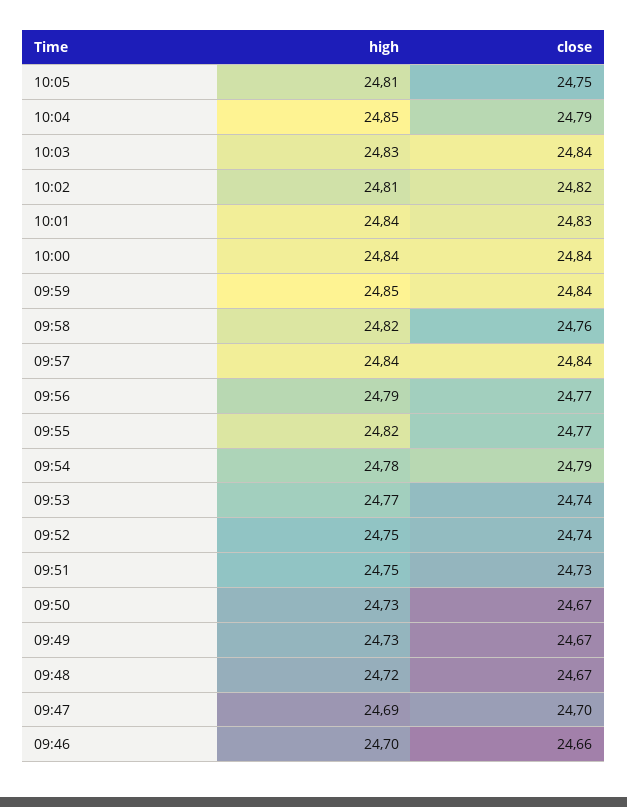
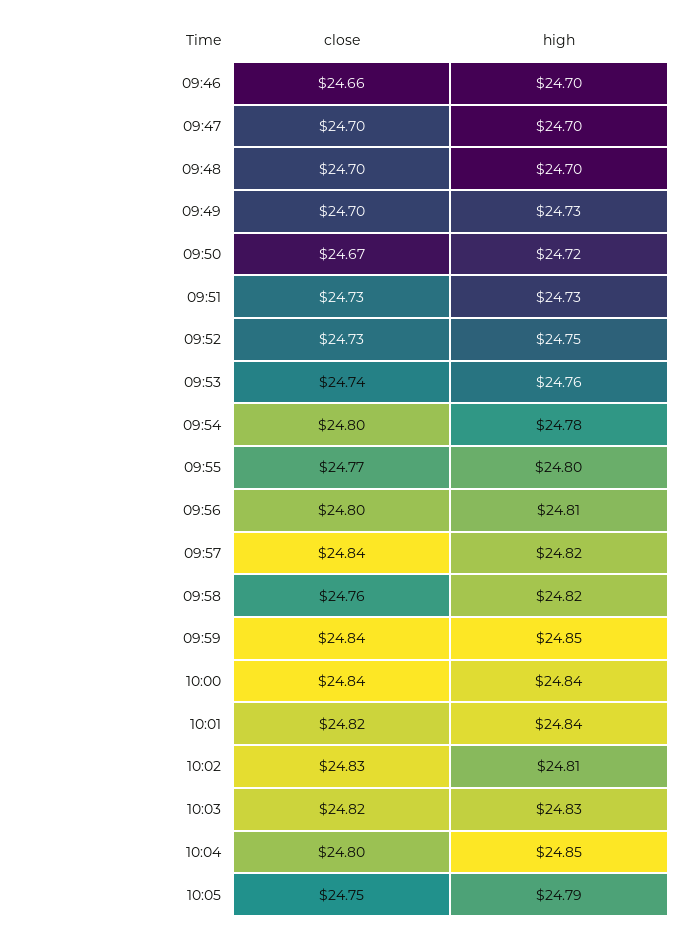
high, 10:05: 24.81 -> 24.79
close, 10:04: 24.79 -> 24.8
close, 10:03: 24.84 -> 24.82
close, 10:02: 24.82 -> 24.83
close, 10:01: 24.83 -> 24.82
high, 09:57: 24.84 -> 24.82
high, 09:56: 24.79 -> 24.81
close, 09:56: 24.77 -> 24.8
high, 09:55: 24.82 -> 24.8
close, 09:54: 24.79 -> 24.8
high, 09:53: 24.77 -> 24.76
close, 09:52: 24.74 -> 24.73
high, 09:51: 24.75 -> 24.73
high, 09:50: 24.73 -> 24.72
close, 09:49: 24.67 -> 24.7
high, 09:48: 24.72 -> 24.7
close, 09:48: 24.67 -> 24.7
high, 09:47: 24.69 -> 24.7

